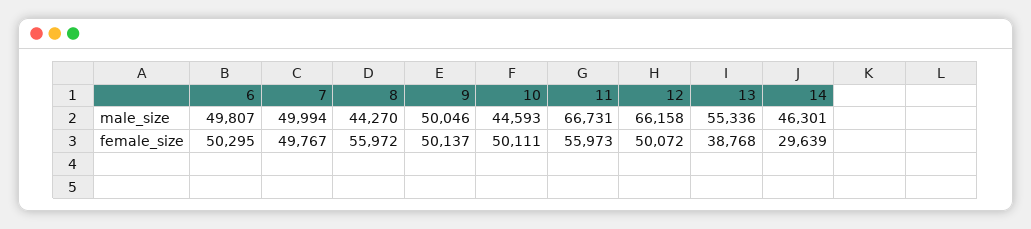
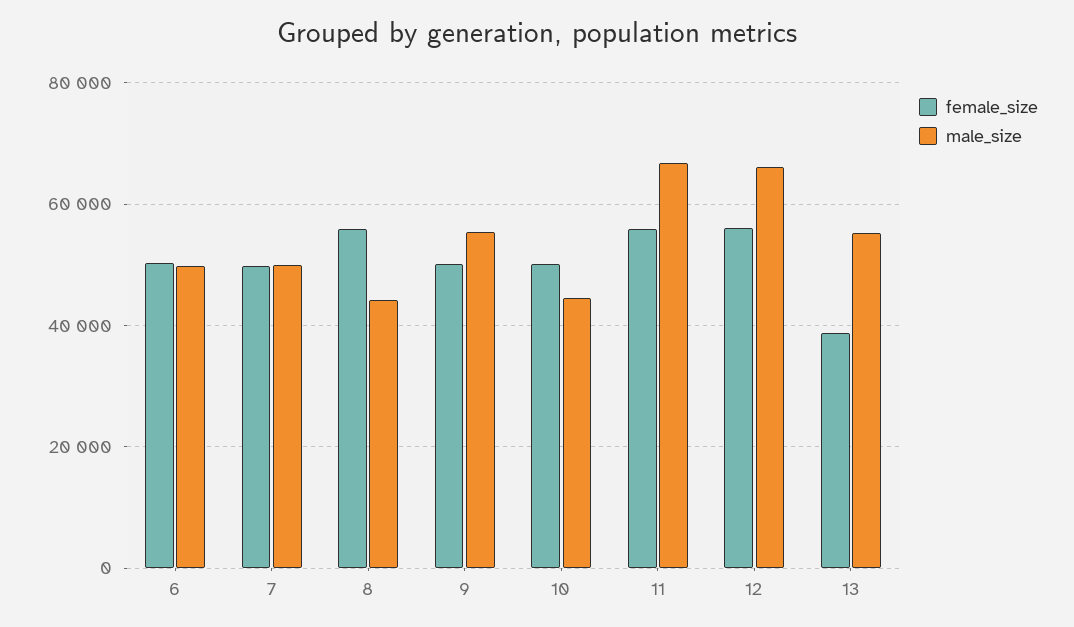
male_size, 9: 50046 -> 56000
male_size, 14: 46301 -> none
female_size, 12: 50072 -> 56000
female_size, 14: 29639 -> none

